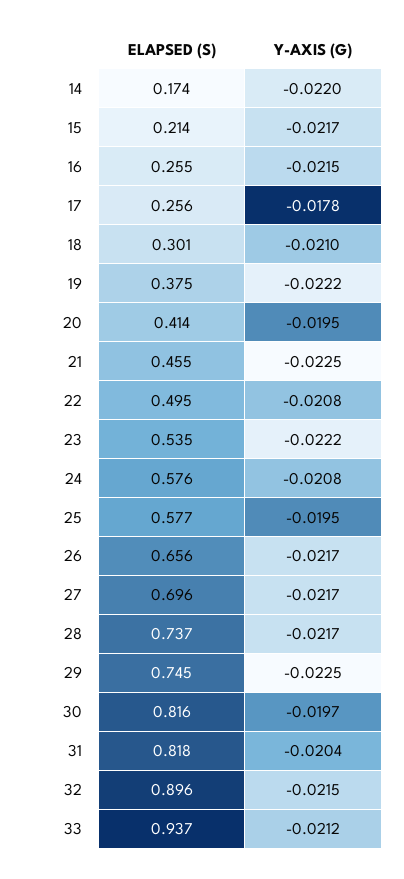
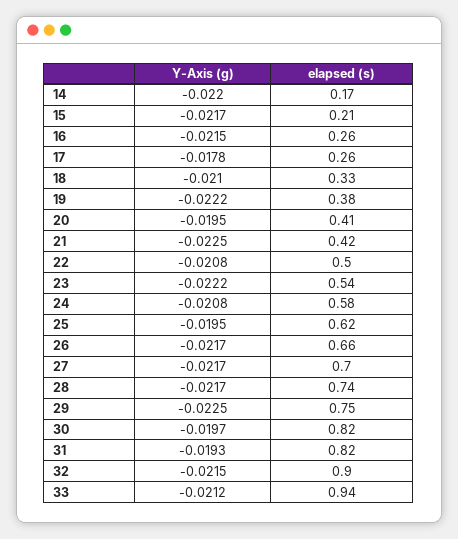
ELAPSED (S), 18: 0.301 -> 0.33
ELAPSED (S), 21: 0.455 -> 0.42
ELAPSED (S), 25: 0.577 -> 0.62
Y-AXIS (G), 31: -0.0204 -> -0.0193

